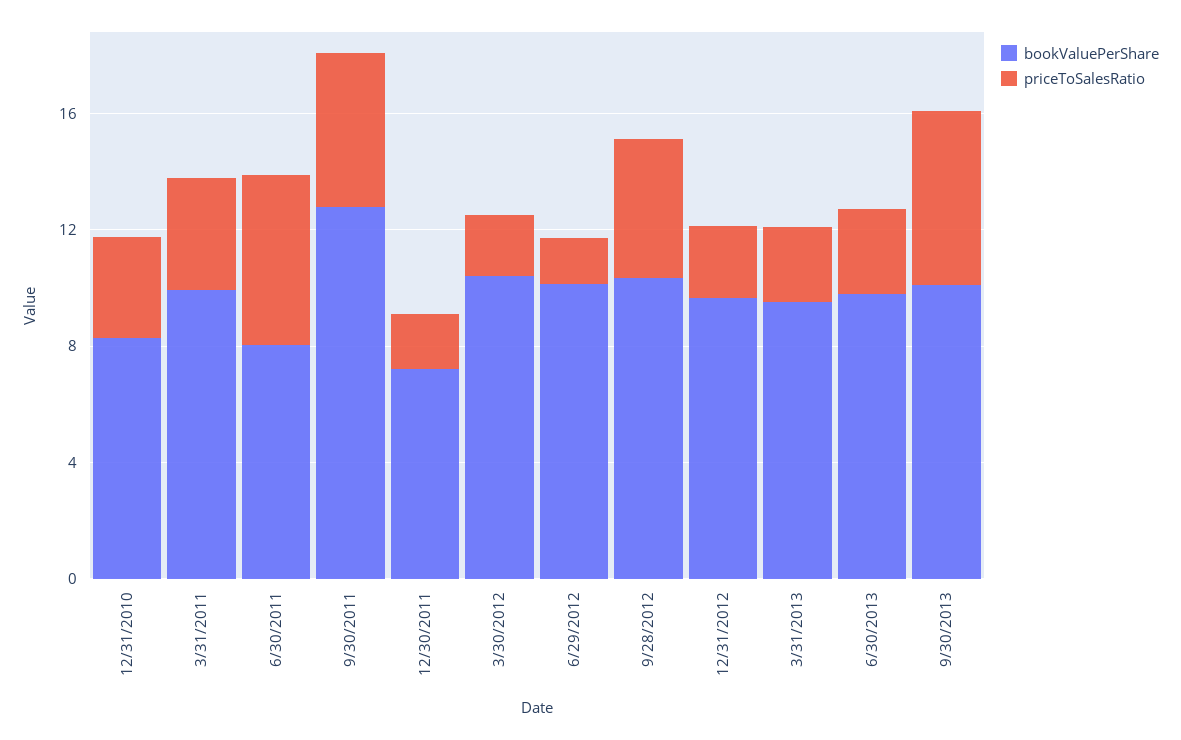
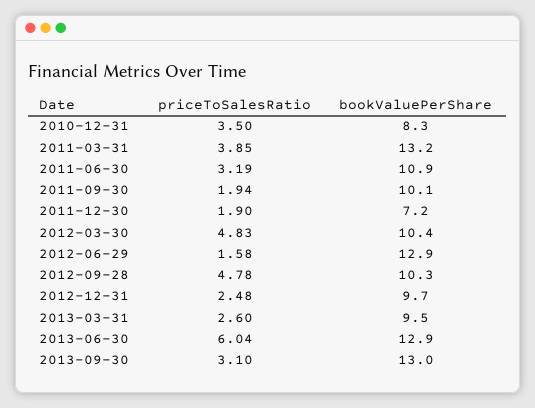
bookValuePerShare, 3/31/2011: 10 -> 13.2
bookValuePerShare, 6/30/2011: 8 -> 10.9
priceToSalesRatio, 6/30/2011: 6 -> 3.19
bookValuePerShare, 9/30/2011: 13 -> 10.1
priceToSalesRatio, 9/30/2011: 5 -> 1.94
priceToSalesRatio, 3/30/2012: 2 -> 4.83
bookValuePerShare, 6/29/2012: 10 -> 12.9
bookValuePerShare, 6/30/2013: 10 -> 12.9
priceToSalesRatio, 6/30/2013: 3 -> 6.04
bookValuePerShare, 9/30/2013: 10 -> 13
priceToSalesRatio, 9/30/2013: 6 -> 3.1

